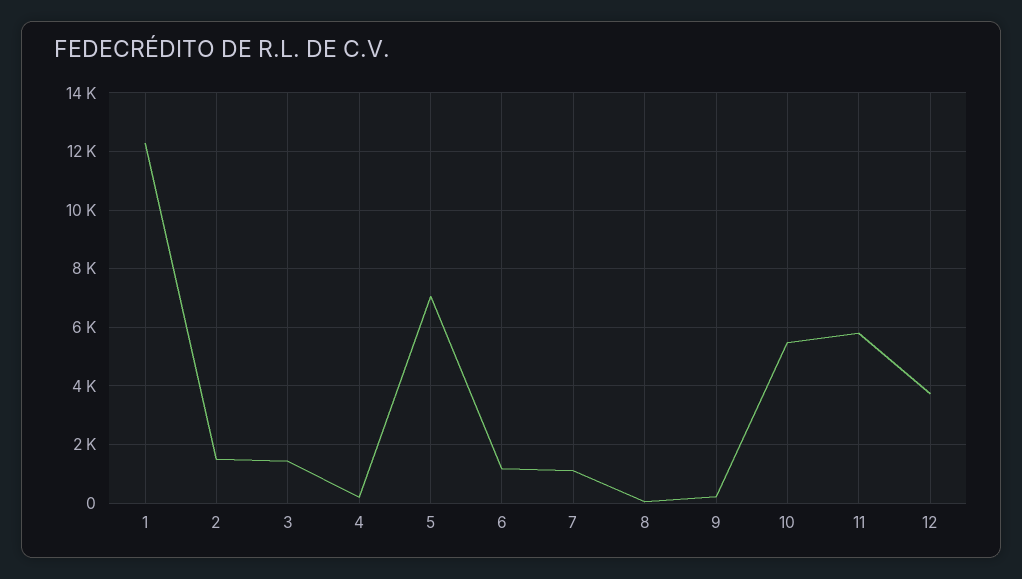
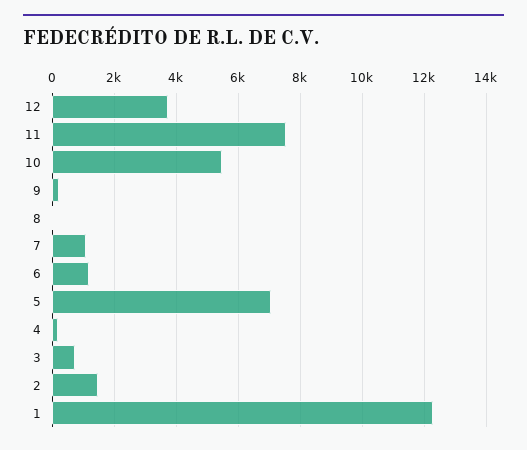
3: 1500 -> 800
11: 5750 -> 7600

